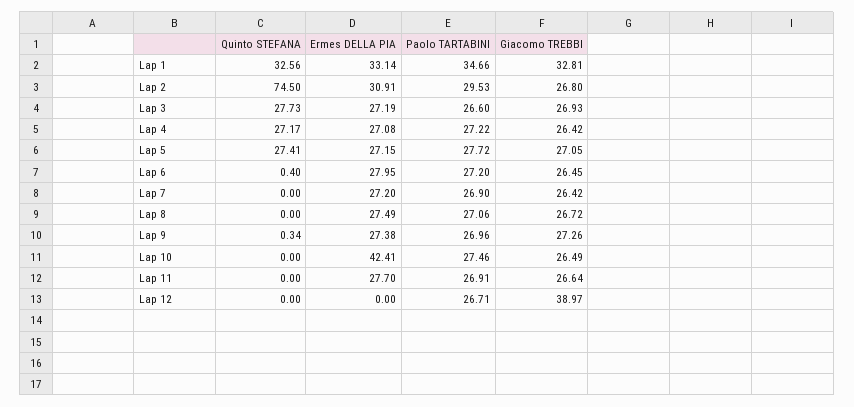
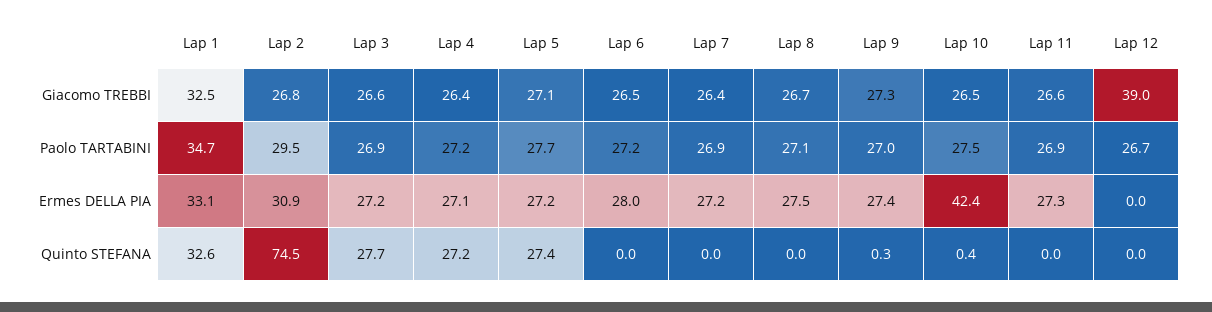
Giacomo TREBBI, Lap 1: 32.81 -> 32.5
Paolo TARTABINI, Lap 3: 26.6 -> 26.9
Giacomo TREBBI, Lap 3: 26.93 -> 26.6
Quinto STEFANA, Lap 6: 0.4 -> 0
Quinto STEFANA, Lap 10: 0 -> 0.4
Ermes DELLA PIA, Lap 11: 27.7 -> 27.3

